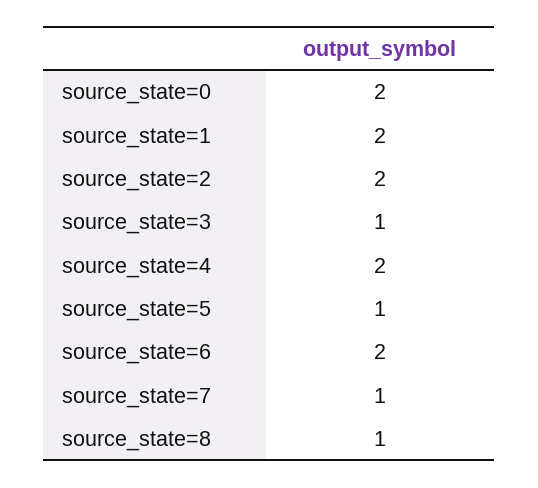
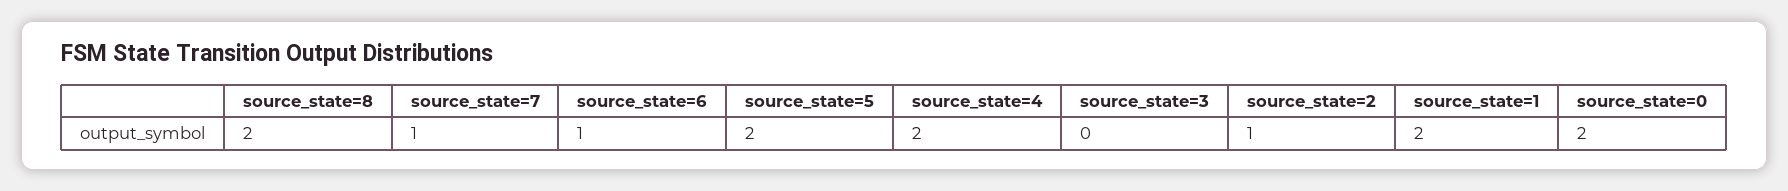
source_state=2: 2 -> 1
source_state=3: 1 -> 0
source_state=5: 1 -> 2
source_state=6: 2 -> 1
source_state=8: 1 -> 2

